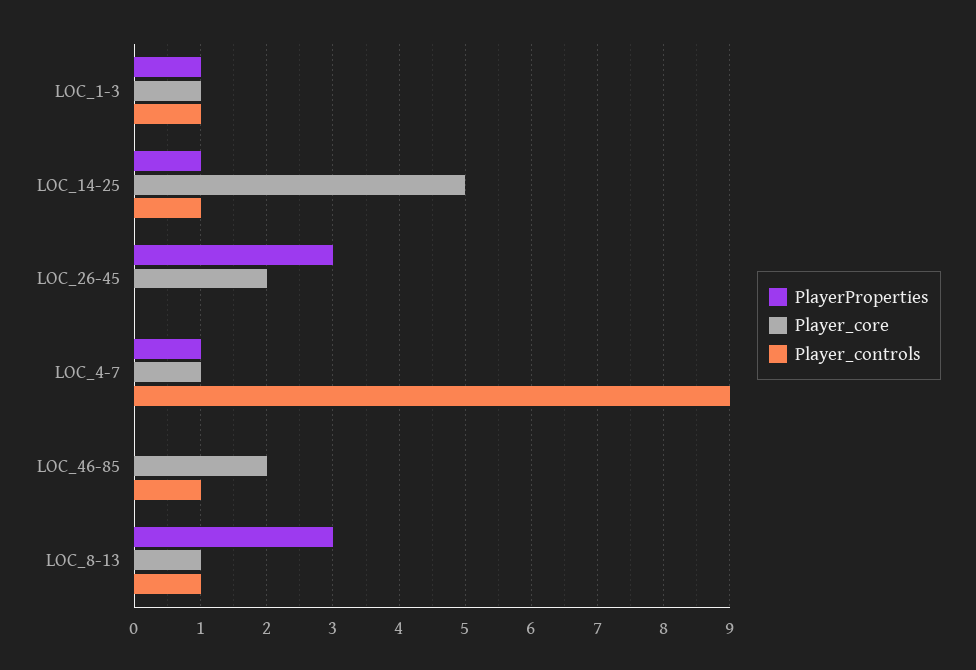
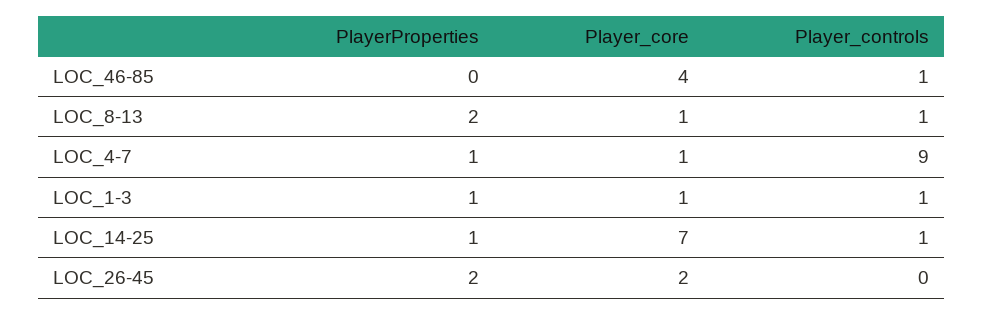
Player_core, LOC_14-25: 5 -> 7
PlayerProperties, LOC_26-45: 3 -> 2
Player_core, LOC_46-85: 2 -> 4
PlayerProperties, LOC_8-13: 3 -> 2

